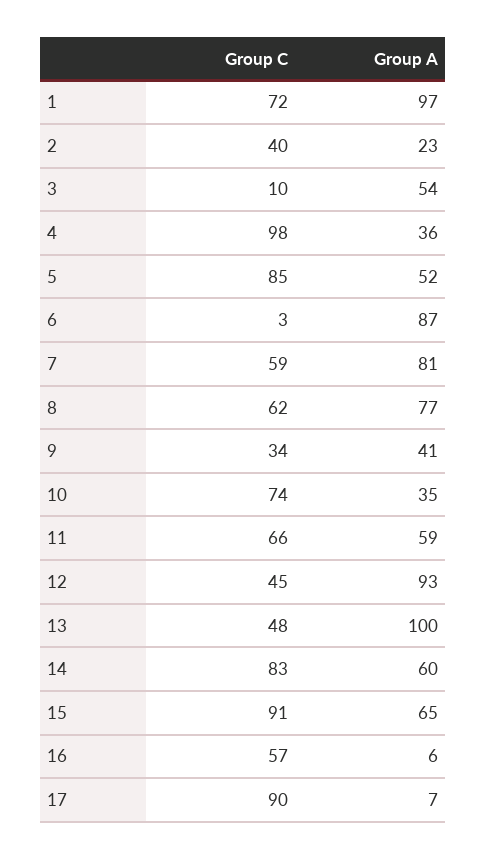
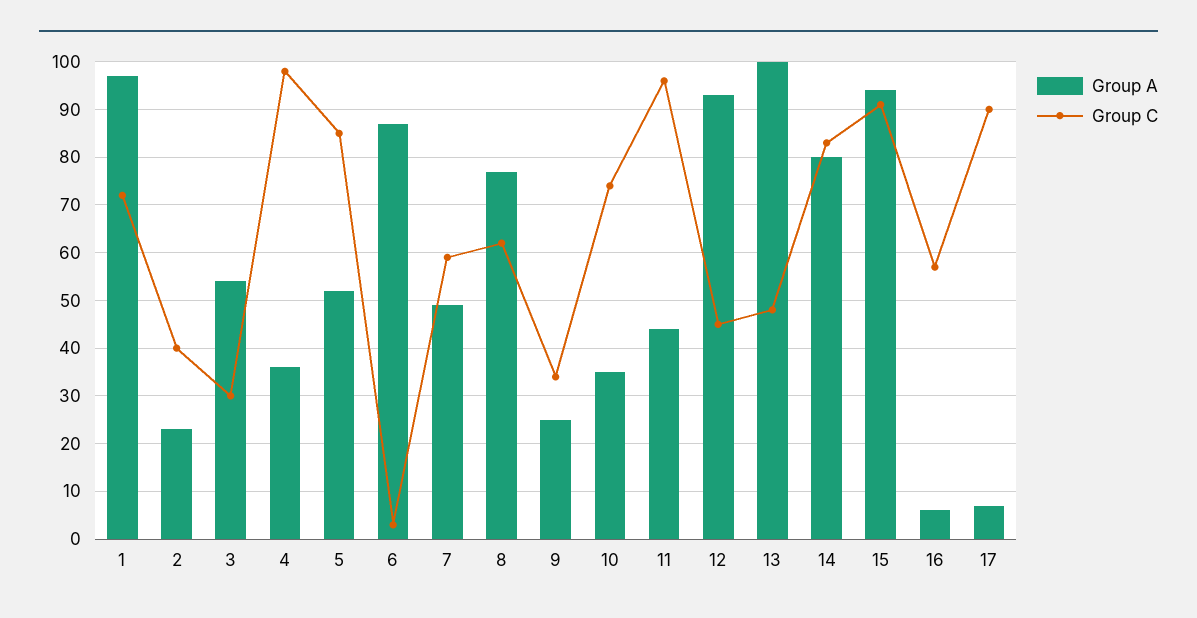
Group C, 3: 10 -> 30
Group A, 7: 81 -> 50
Group A, 9: 41 -> 25
Group C, 11: 66 -> 95
Group A, 11: 59 -> 45
Group A, 14: 60 -> 80
Group A, 15: 65 -> 95

